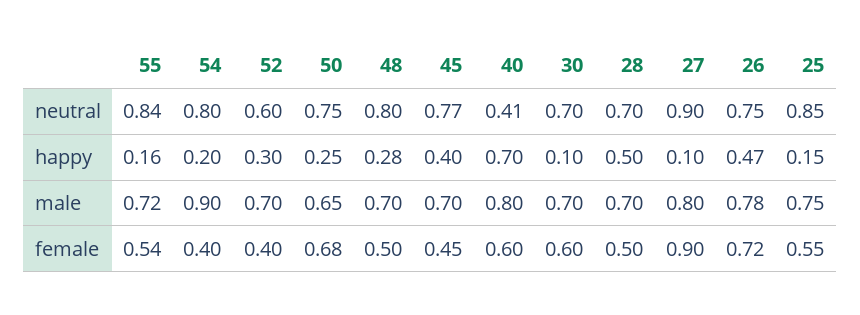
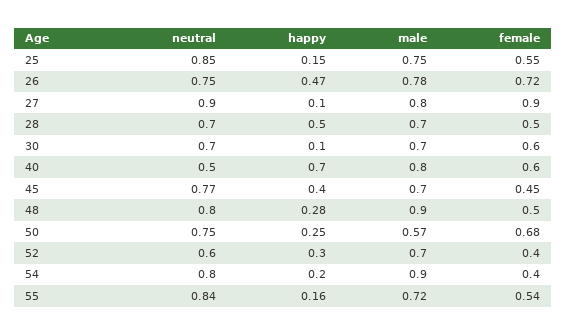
40, neutral: 0.41 -> 0.5
50, male: 0.65 -> 0.57
48, male: 0.7 -> 0.9

